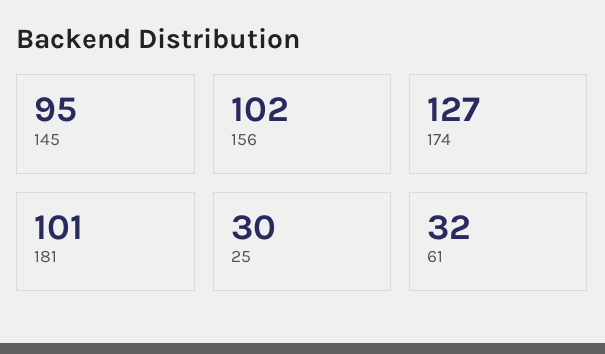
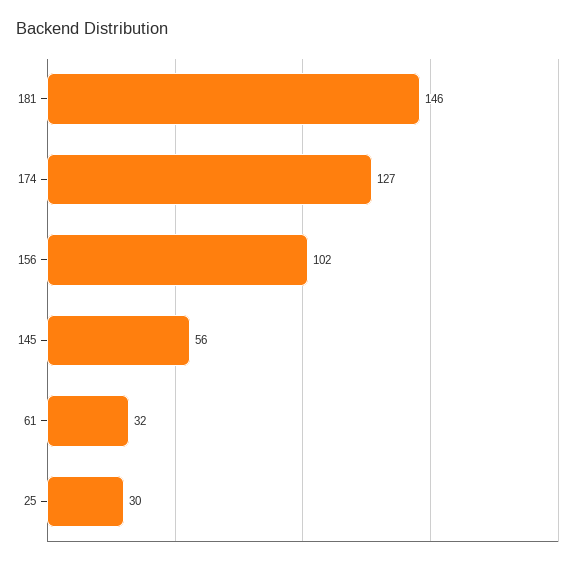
145: 95 -> 56
181: 101 -> 146

